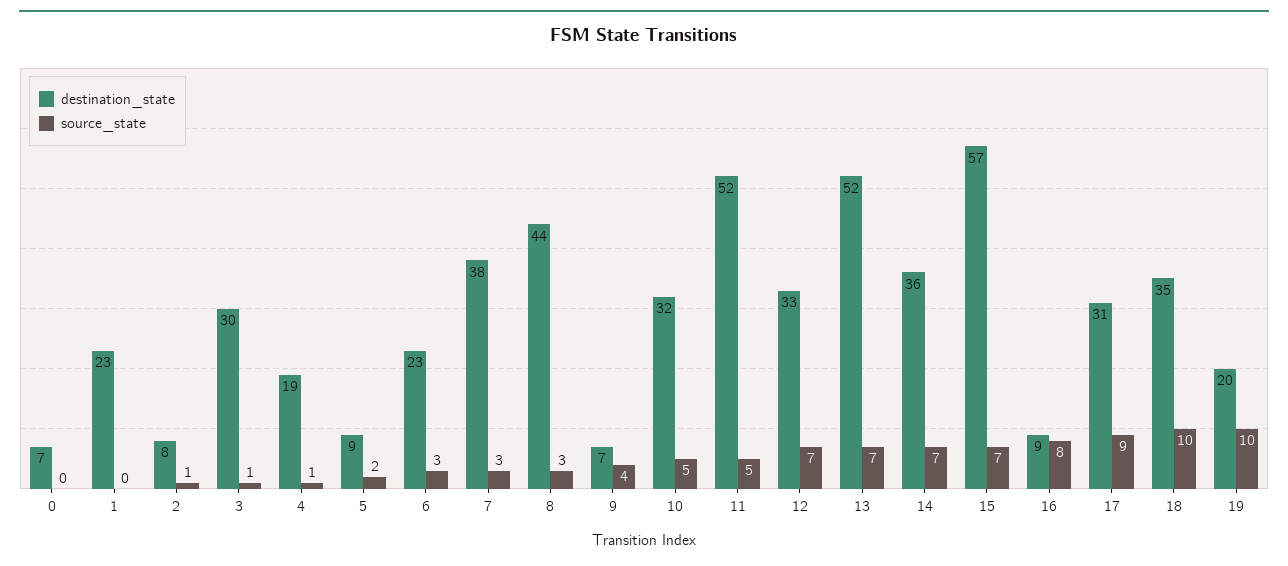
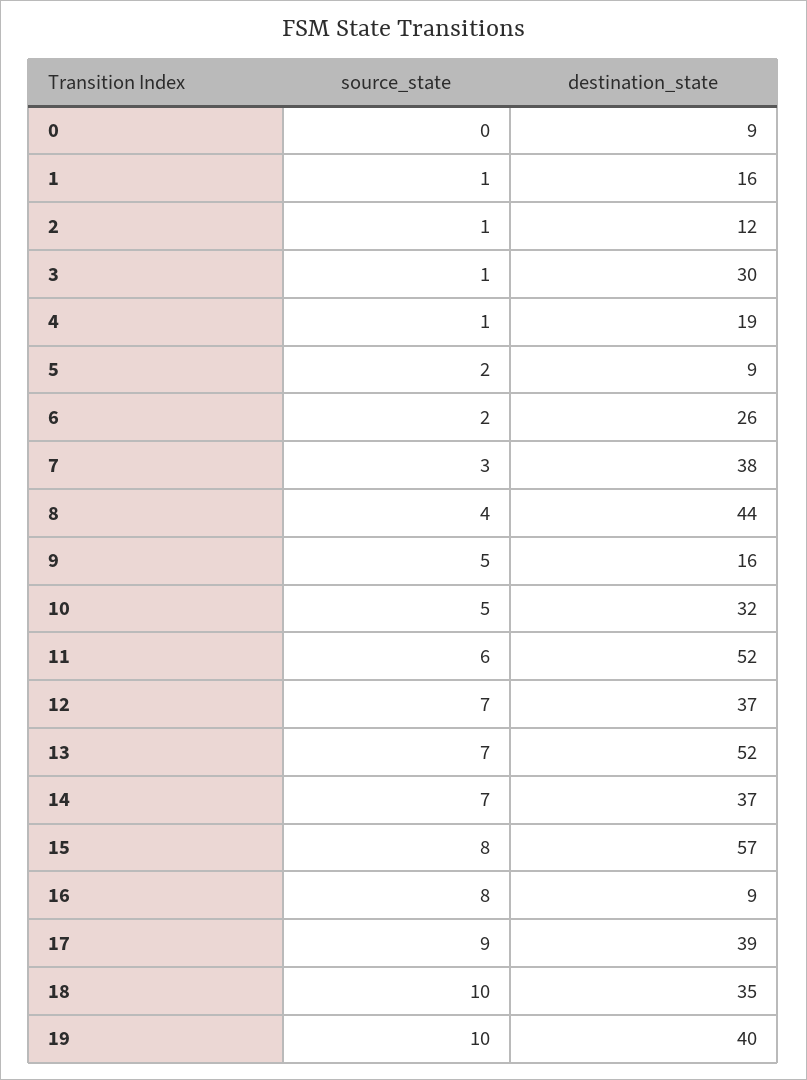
destination_state, 0: 7 -> 9
destination_state, 1: 23 -> 16
source_state, 1: 0 -> 1
destination_state, 2: 8 -> 12
destination_state, 6: 23 -> 26
source_state, 6: 3 -> 2
source_state, 8: 3 -> 4
destination_state, 9: 7 -> 16
source_state, 9: 4 -> 5
source_state, 11: 5 -> 6
destination_state, 12: 33 -> 37
destination_state, 14: 36 -> 37
source_state, 15: 7 -> 8
destination_state, 17: 31 -> 39
destination_state, 19: 20 -> 40

